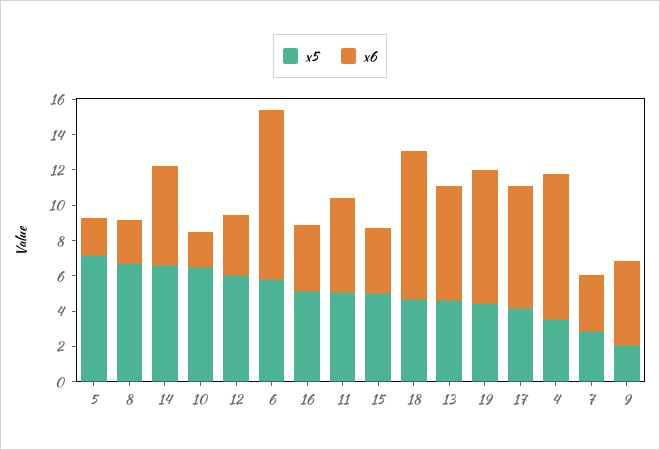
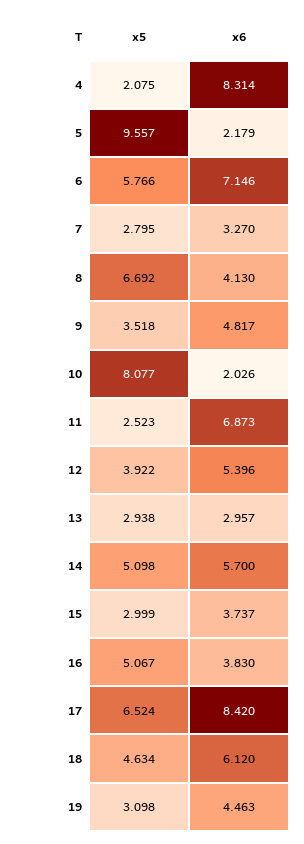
x5, 5: 7 -> 9.557
x6, 8: 2.5 -> 4.13
x5, 14: 6.5 -> 5.098
x5, 10: 6.5 -> 8.077
x5, 12: 6 -> 3.922
x6, 12: 3.5 -> 5.396
x6, 6: 9.5 -> 7.146
x5, 11: 5 -> 2.523
x6, 11: 5.5 -> 6.873
x5, 15: 5 -> 2.999
x6, 18: 8.5 -> 6.12
x5, 13: 4.5 -> 2.938
x6, 13: 6.5 -> 2.957
x5, 19: 4.5 -> 3.098
x6, 19: 7.5 -> 4.463
x5, 17: 4 -> 6.524
x6, 17: 7 -> 8.42
x5, 4: 3.5 -> 2.075
x5, 9: 2 -> 3.518

